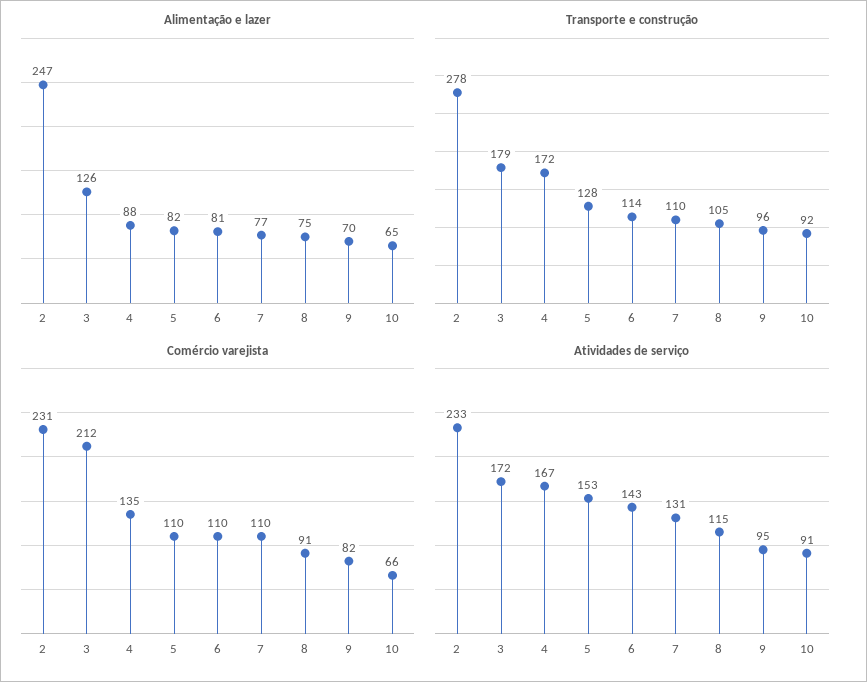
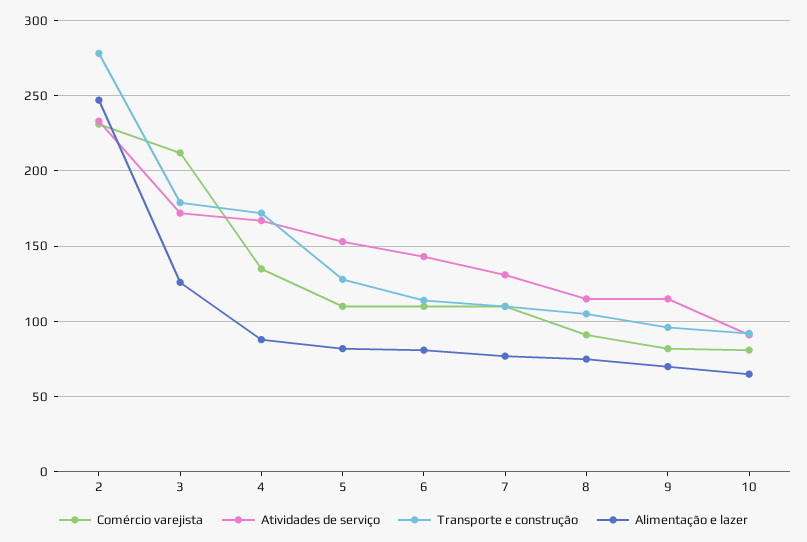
Comércio varejista, 10: 66 -> 80
Atividades de serviço, 9: 95 -> 115

